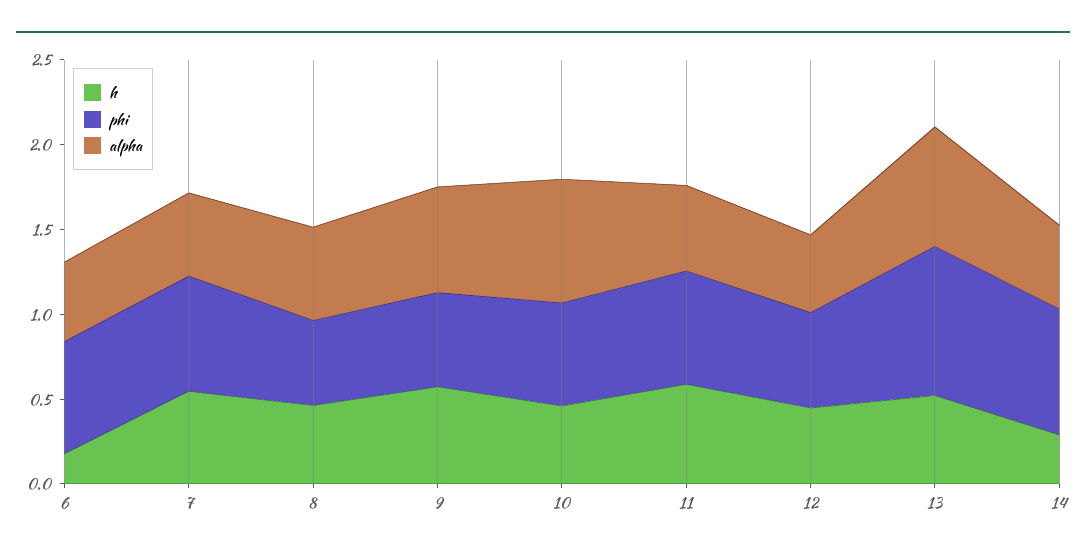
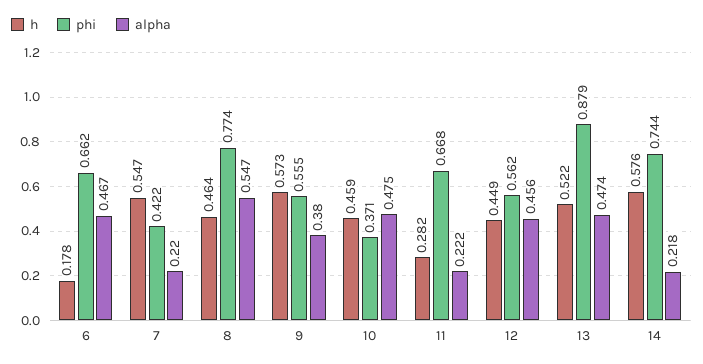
phi, 7: 0.7 -> 0.422
alpha, 7: 0.5 -> 0.22
phi, 8: 0.5 -> 0.774
alpha, 9: 0.6 -> 0.38
phi, 10: 0.6 -> 0.371
alpha, 10: 0.7 -> 0.475
h, 11: 0.6 -> 0.282
alpha, 11: 0.5 -> 0.222
alpha, 13: 0.7 -> 0.474
h, 14: 0.3 -> 0.576
alpha, 14: 0.5 -> 0.218

